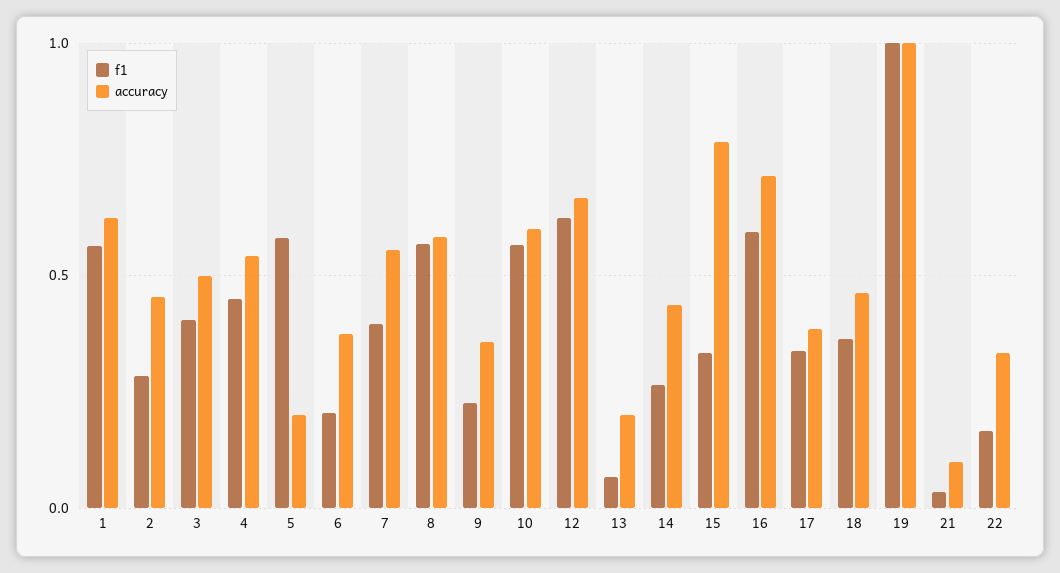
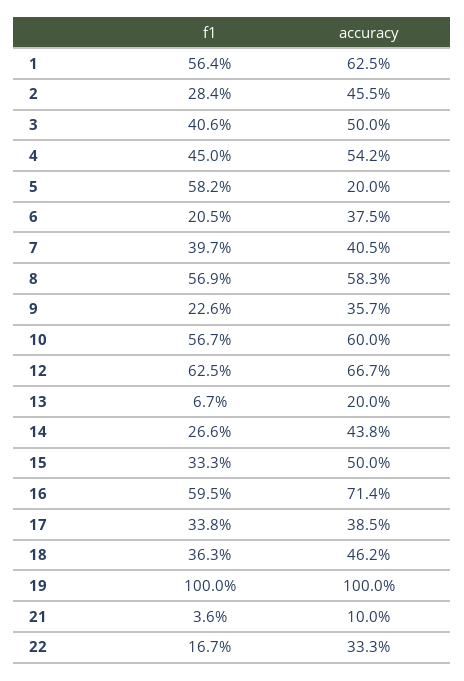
accuracy, 7: 0.55 -> 0.405
accuracy, 15: 0.8 -> 0.5

